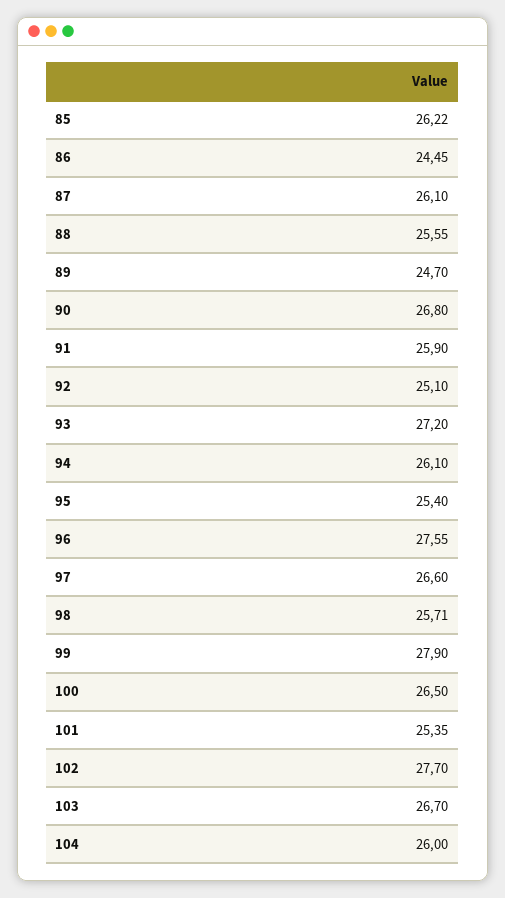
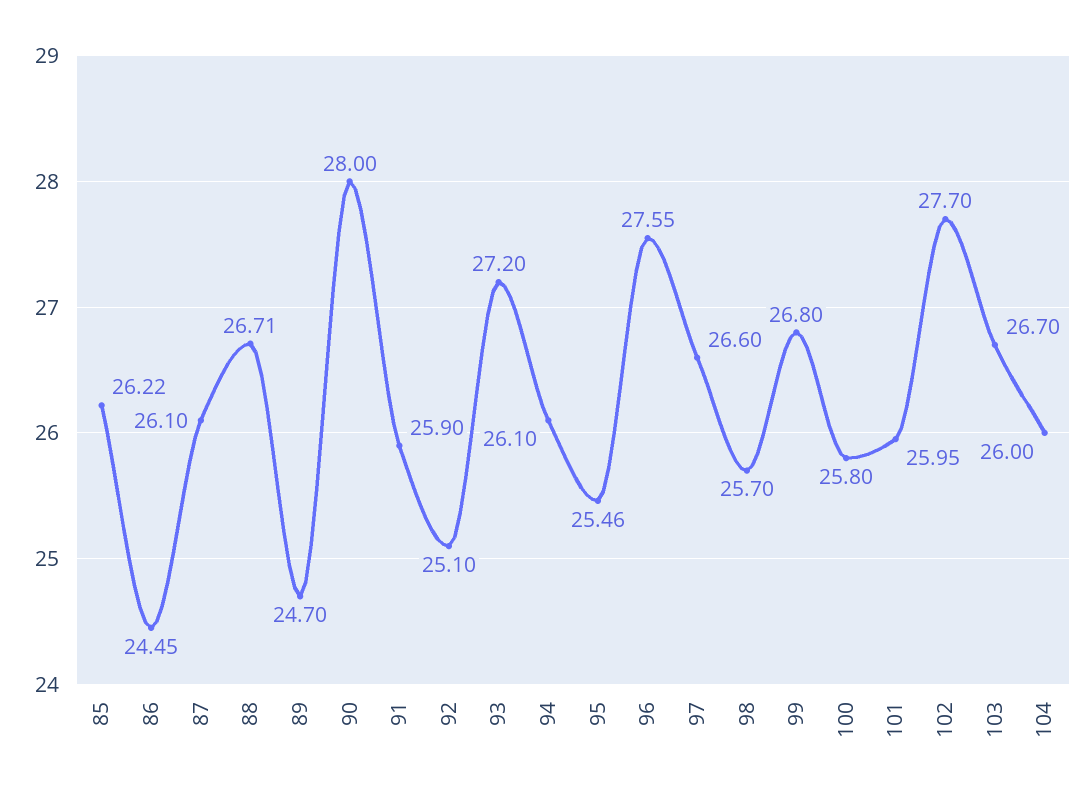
88: 25.55 -> 26.71
90: 26.8 -> 28
95: 25.4 -> 25.46
98: 25.71 -> 25.7
99: 27.9 -> 26.8
100: 26.5 -> 25.8
101: 25.35 -> 25.95

